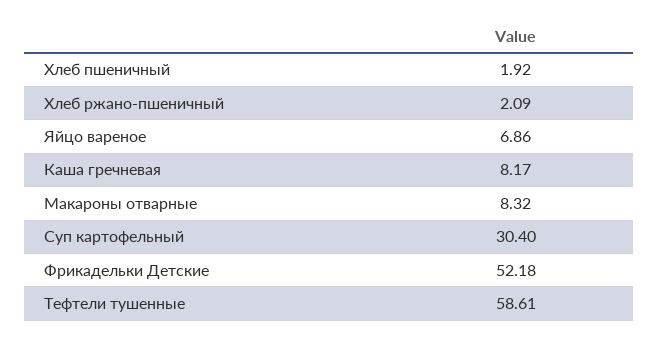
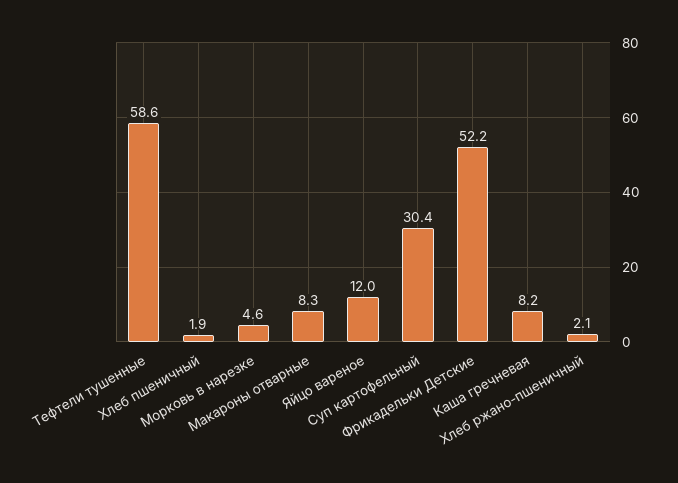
Яйцо вареное: 6.86 -> 12
Морковь в нарезке: none -> 4.6

